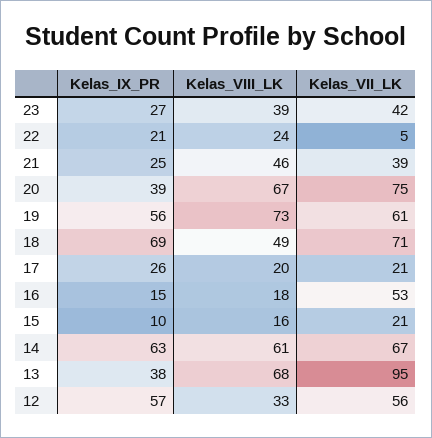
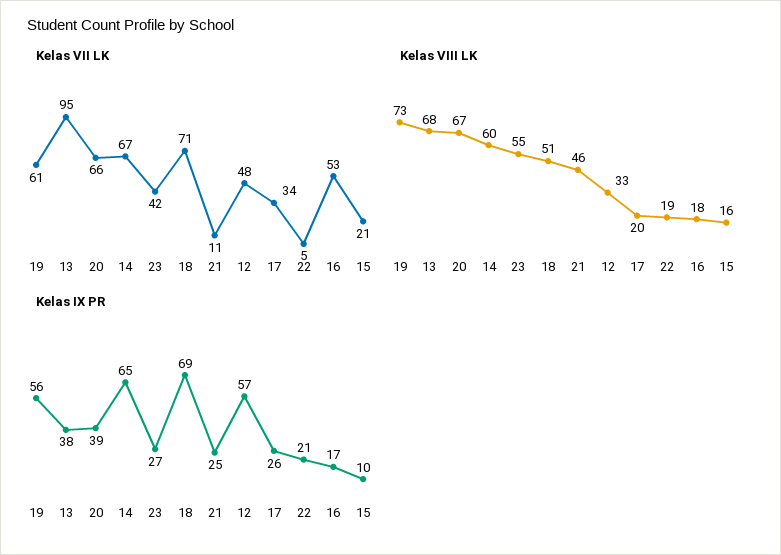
Kelas_VIII_LK, 23: 39 -> 55
Kelas_VIII_LK, 22: 24 -> 19
Kelas_VII_LK, 21: 39 -> 11
Kelas_VII_LK, 20: 75 -> 66
Kelas_VIII_LK, 18: 49 -> 51
Kelas_VII_LK, 17: 21 -> 34
Kelas_IX_PR, 16: 15 -> 17
Kelas_IX_PR, 14: 63 -> 65
Kelas_VIII_LK, 14: 61 -> 60
Kelas_VII_LK, 12: 56 -> 48

